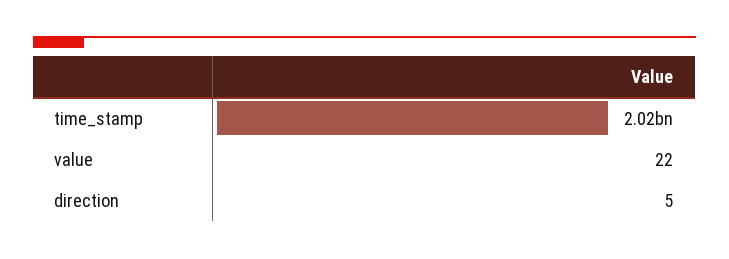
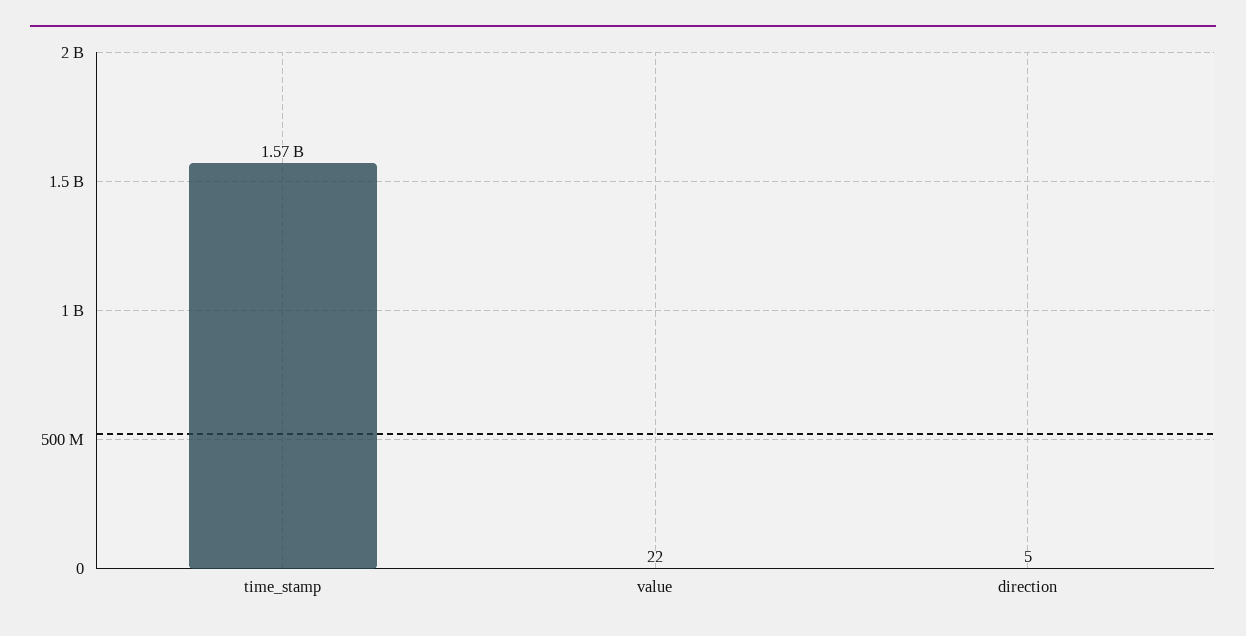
time_stamp: 2020000000 -> 1570000000

